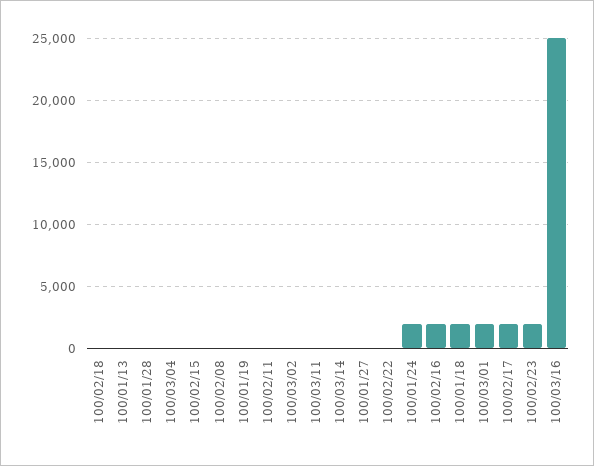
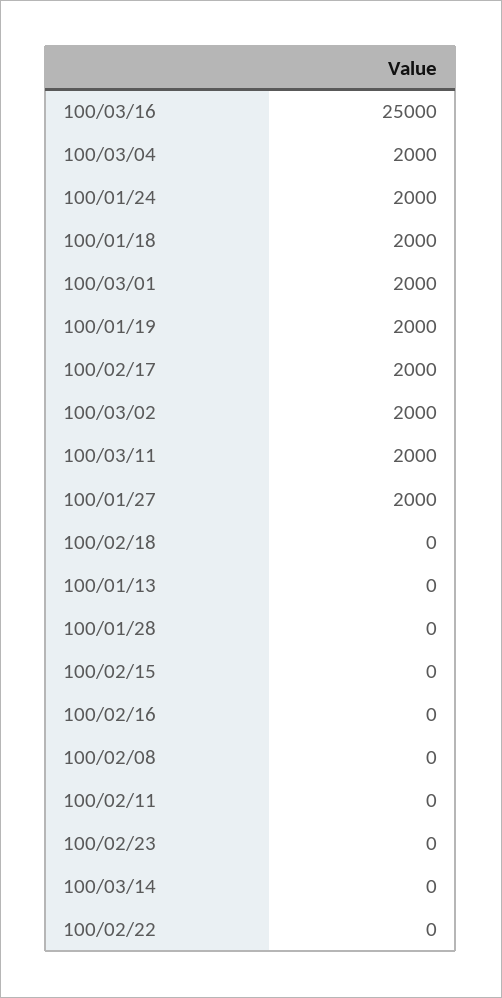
100/03/04: 0 -> 2000
100/01/19: 0 -> 2000
100/03/02: 0 -> 2000
100/03/11: 0 -> 2000
100/01/27: 0 -> 2000
100/02/16: 2000 -> 0
100/02/23: 2000 -> 0

